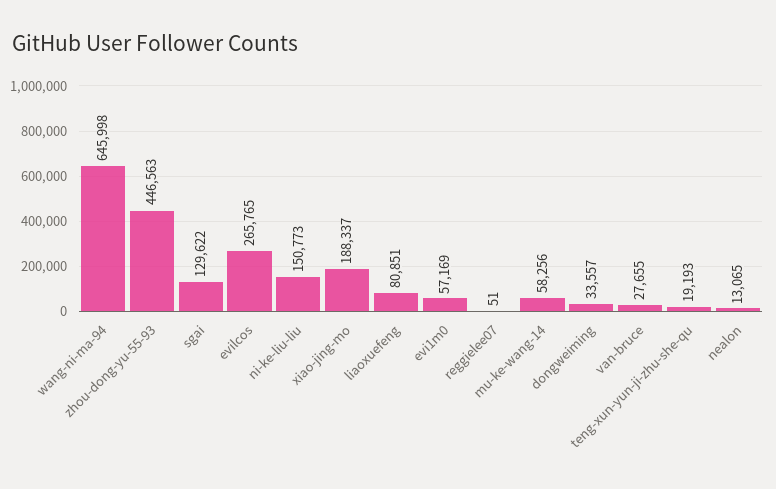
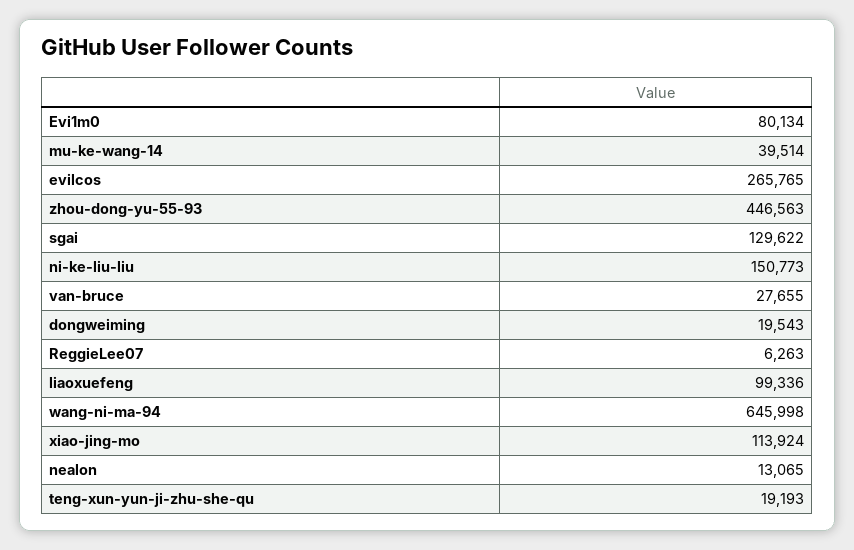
xiao-jing-mo: 188337 -> 113924
liaoxuefeng: 80851 -> 99336
evi1m0: 57169 -> 80134
reggielee07: 51 -> 6263
mu-ke-wang-14: 58256 -> 39514
dongweiming: 33557 -> 19543

